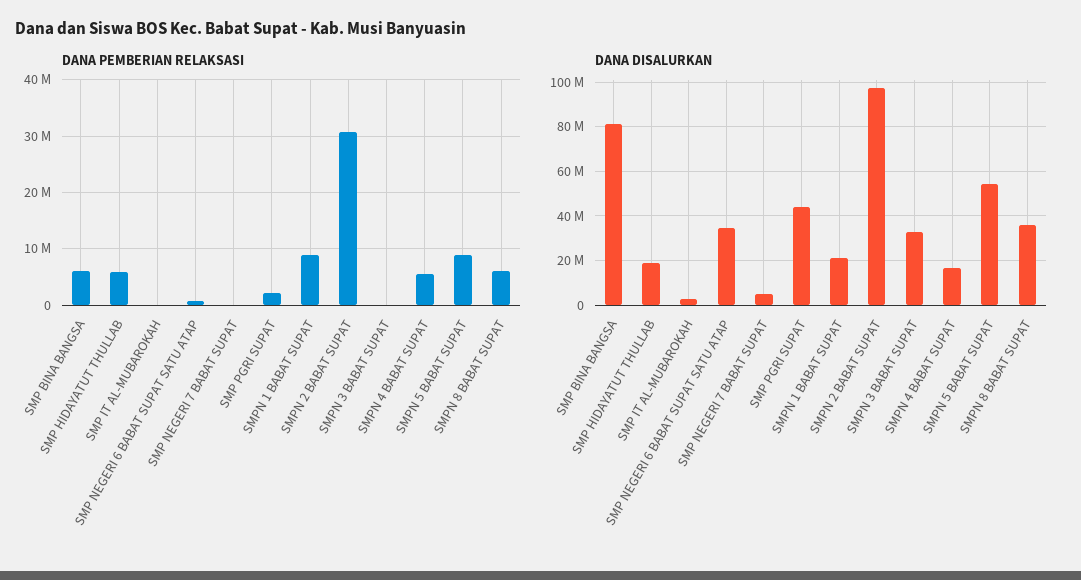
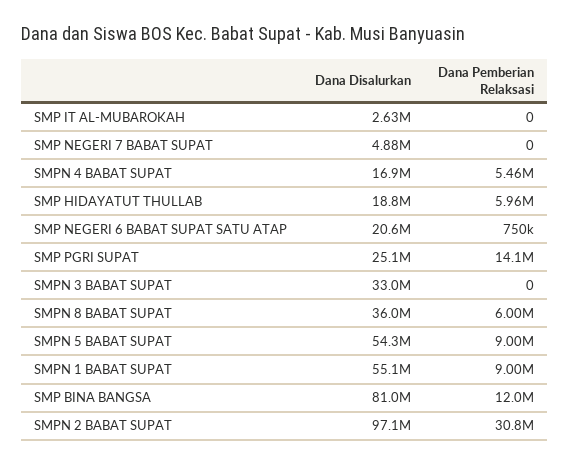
DANA PEMBERIAN RELAKSASI, SMP BINA BANGSA: 6000000 -> 12000000
DANA PEMBERIAN RELAKSASI, SMP PGRI SUPAT: 2000000 -> 14100000
DANA DISALURKAN, SMP NEGERI 6 BABAT SUPAT SATU ATAP: 35000000 -> 20600000
DANA DISALURKAN, SMP PGRI SUPAT: 45000000 -> 25100000
DANA DISALURKAN, SMPN 1 BABAT SUPAT: 20000000 -> 55100000

